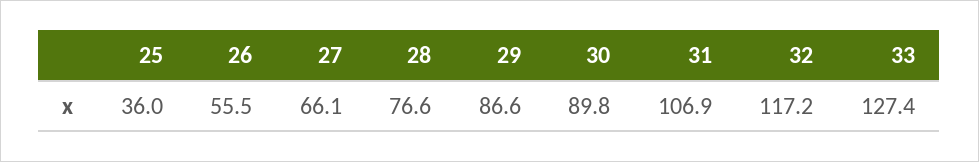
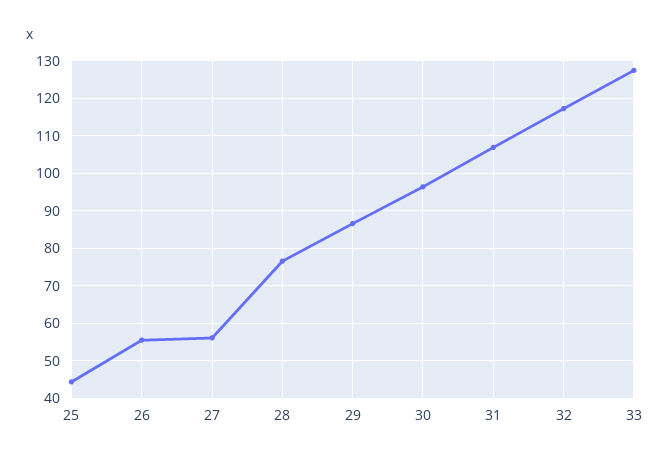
25: 36 -> 44
27: 66.1 -> 56
30: 89.8 -> 96

